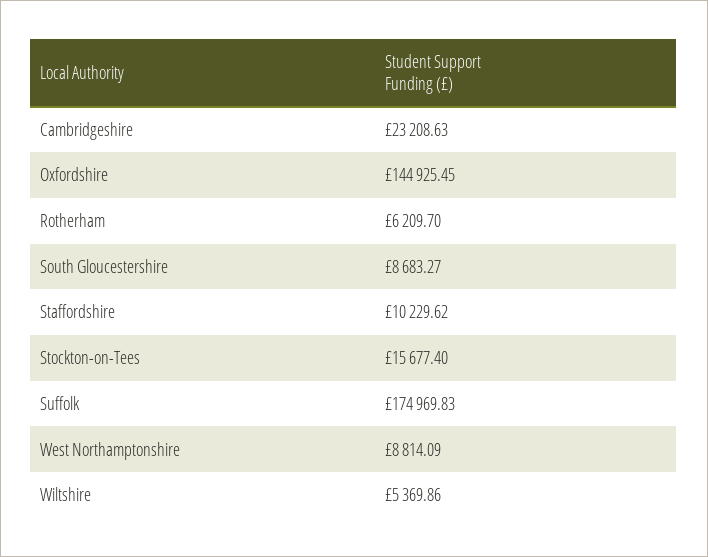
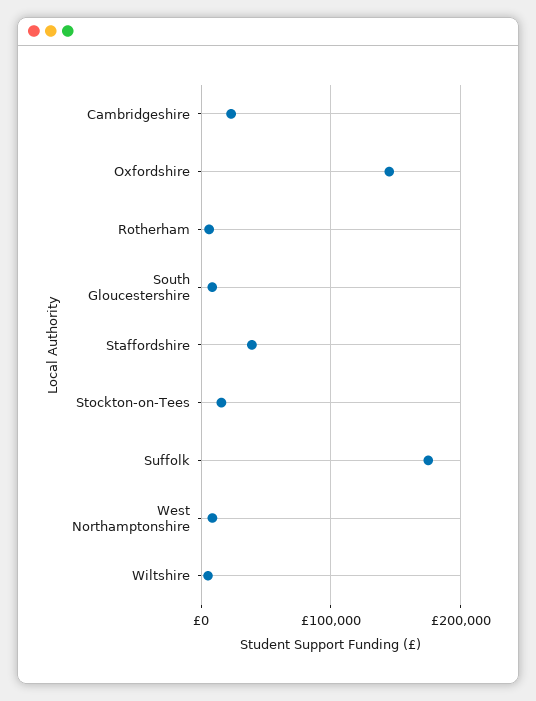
Staffordshire: 10229.62 -> 40000

